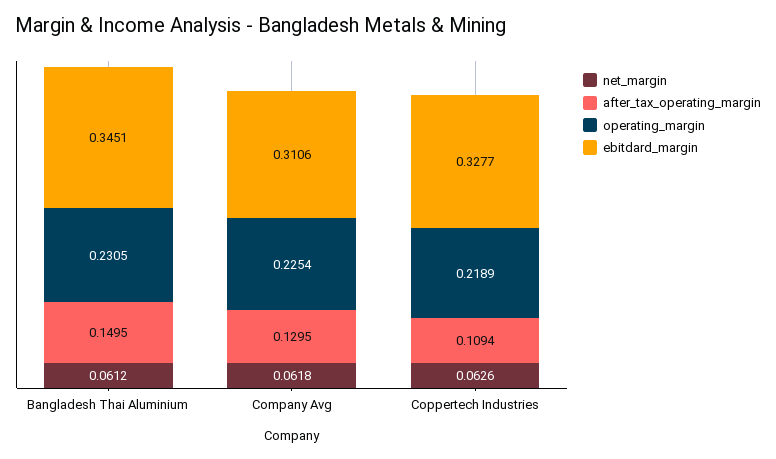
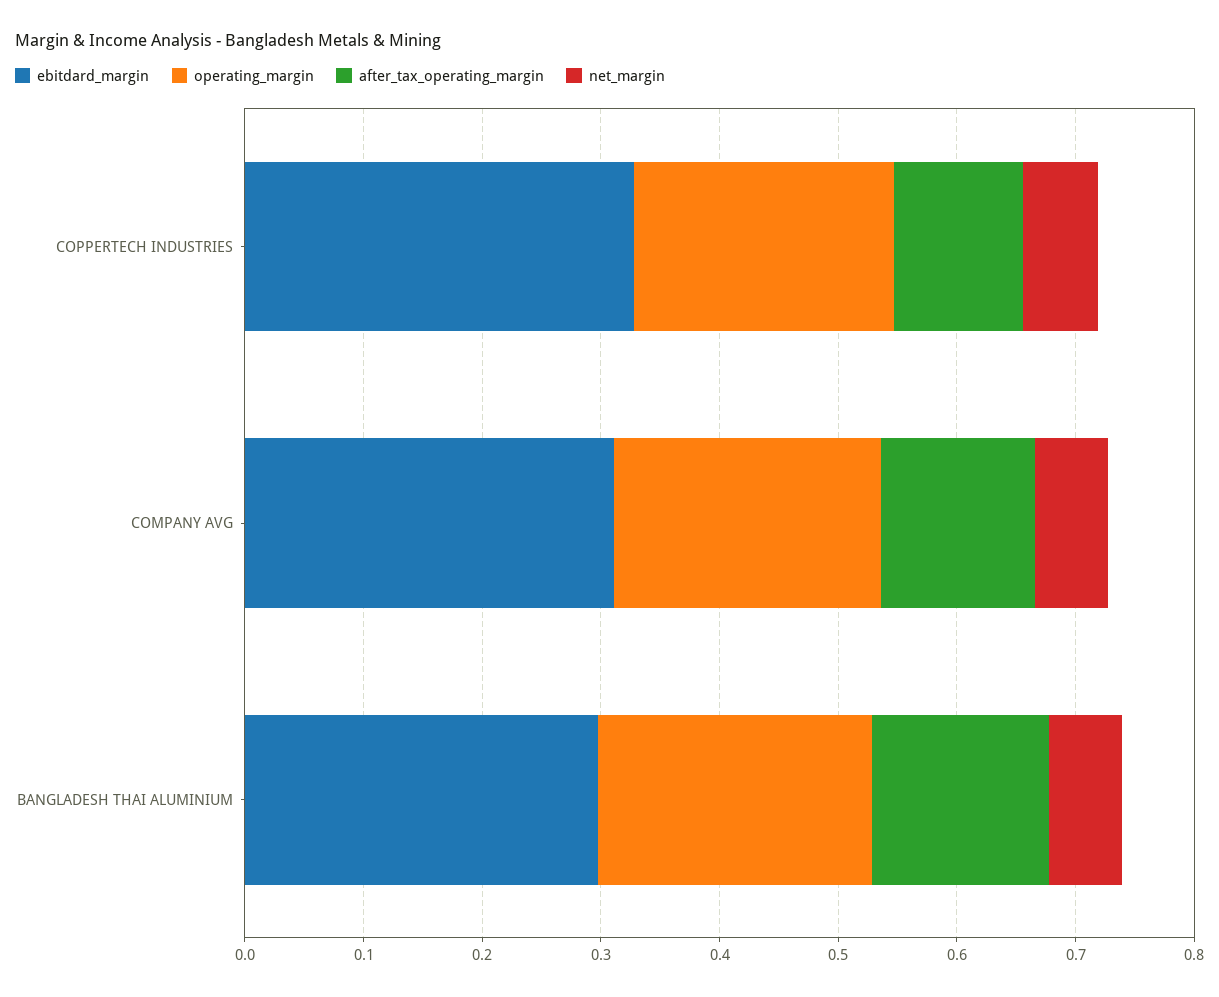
ebitdard_margin, Bangladesh Thai Aluminium: 0.3451 -> 0.3

